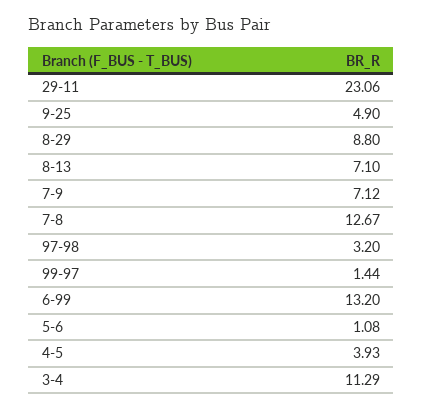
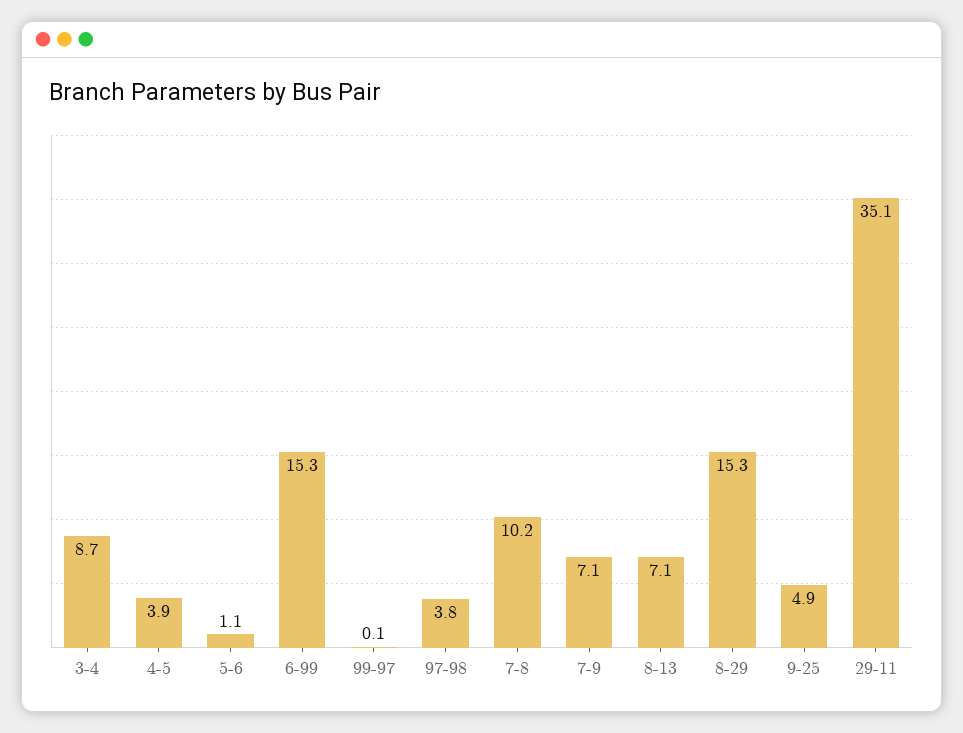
29-11: 23.06 -> 35.1
8-29: 8.8 -> 15.3
7-8: 12.67 -> 10.2
97-98: 3.2 -> 3.8
99-97: 1.44 -> 0.1
6-99: 13.2 -> 15.3
3-4: 11.29 -> 8.7

